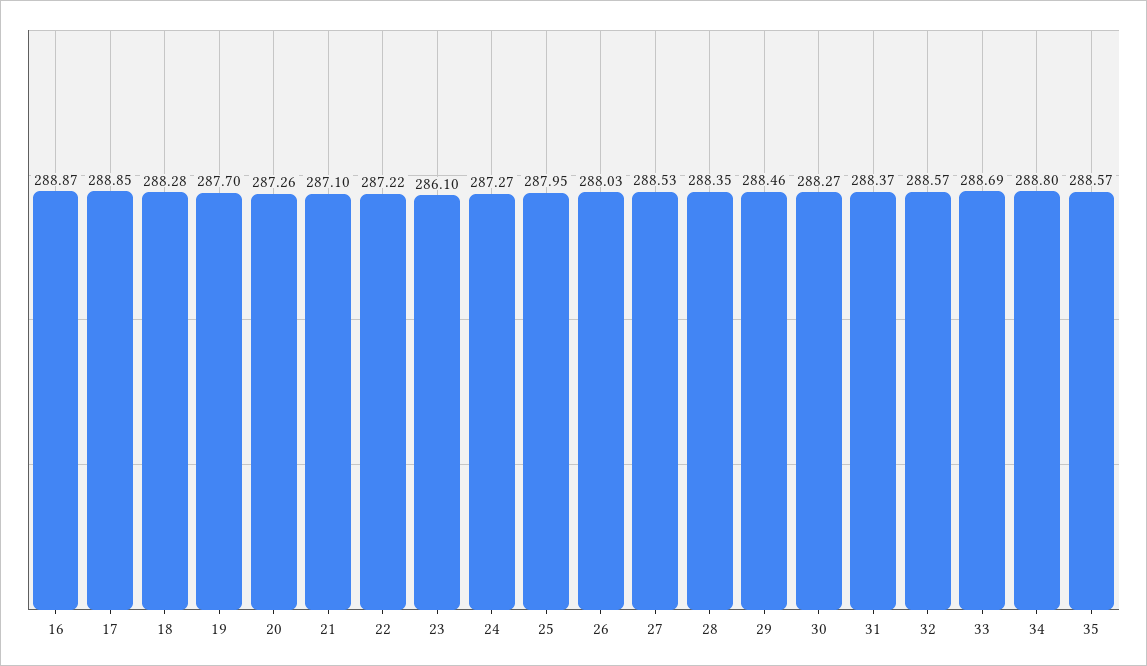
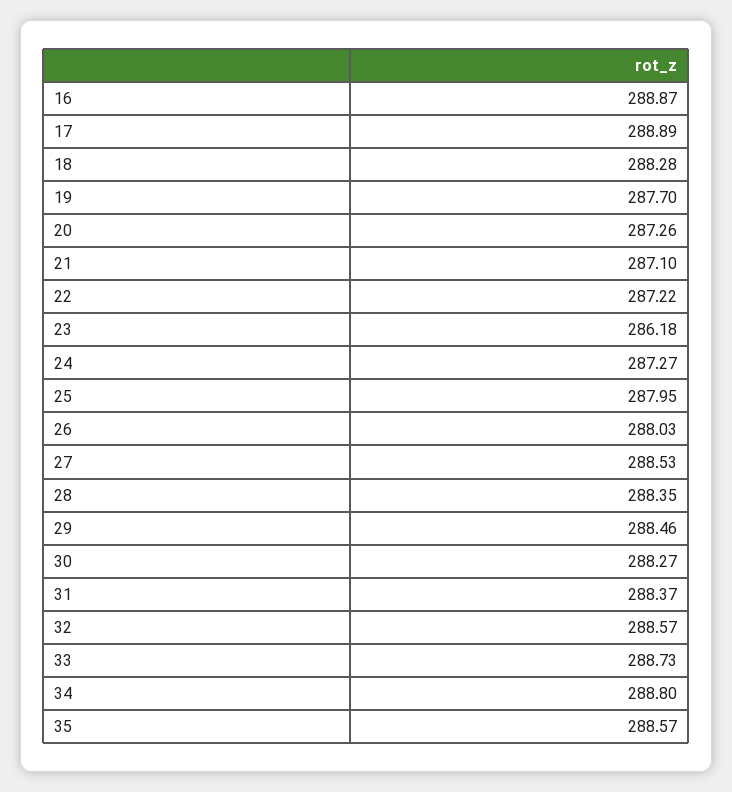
17: 288.85 -> 288.89
23: 286.1 -> 286.18
33: 288.69 -> 288.73

